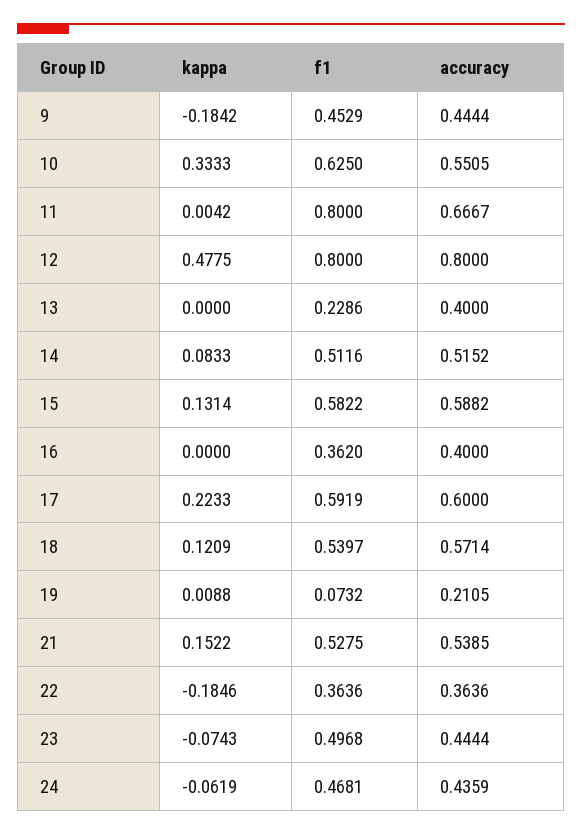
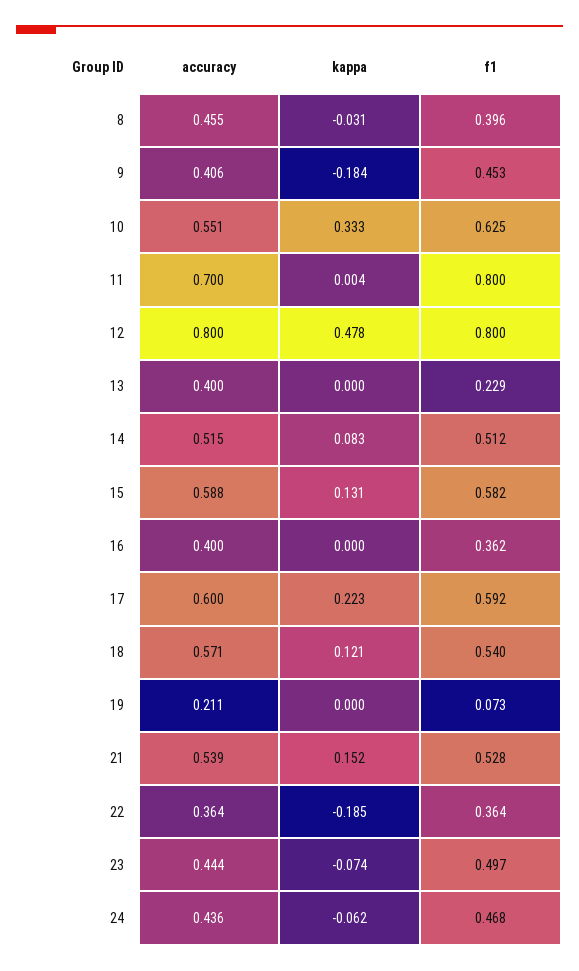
accuracy, 9: 0.4444 -> 0.406
accuracy, 11: 0.6667 -> 0.7
kappa, 19: 0.0088 -> 0
accuracy, 8: none -> 0.455
kappa, 8: none -> -0.031
f1, 8: none -> 0.396

